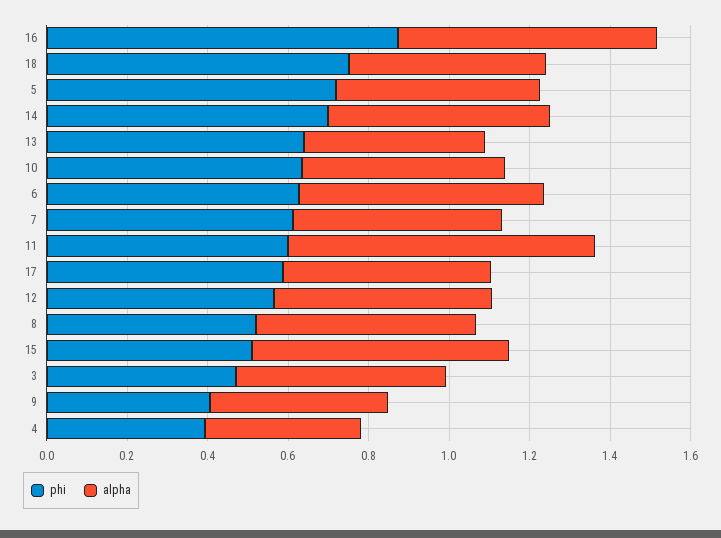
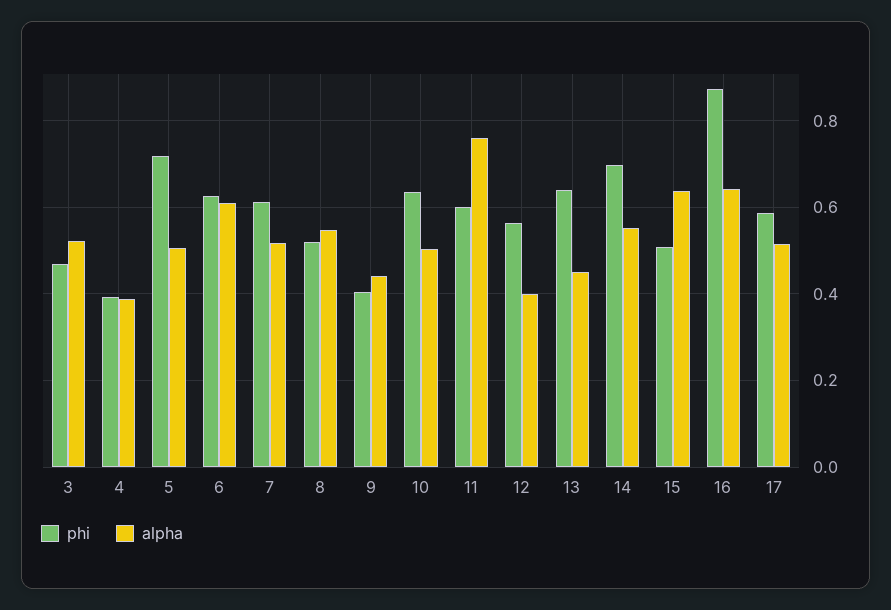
phi, 18: 0.75 -> none
alpha, 18: 0.5 -> none
alpha, 12: 0.55 -> 0.4

